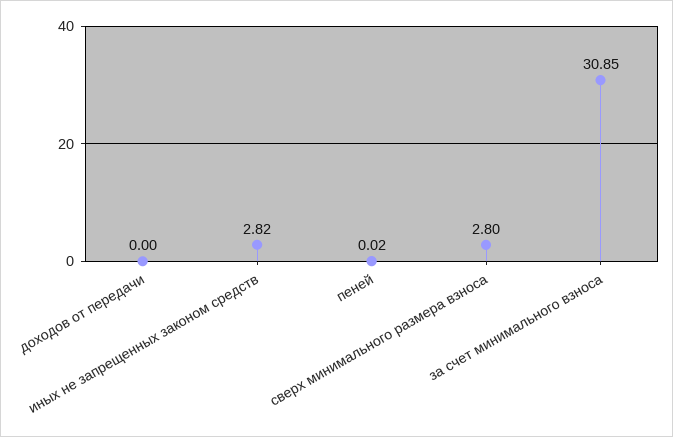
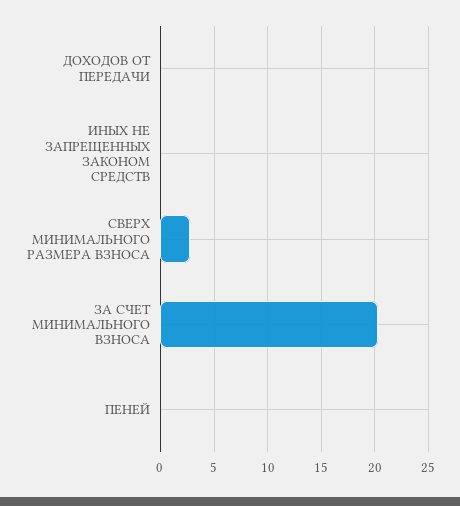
иных не запрещенных законом средств: 2.82 -> 0
за счет минимального взноса: 30.85 -> 20

